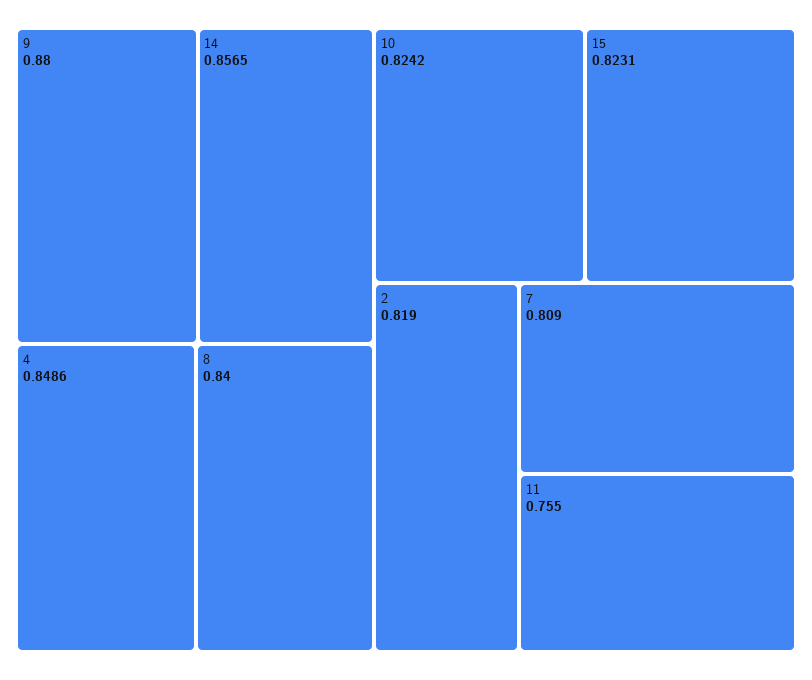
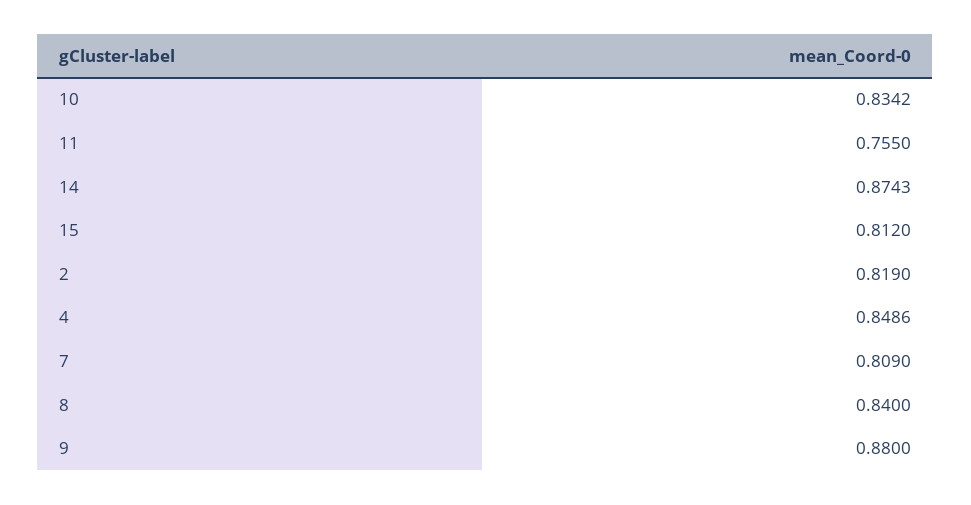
14: 0.8565 -> 0.8743
10: 0.8242 -> 0.8342
15: 0.8231 -> 0.812

